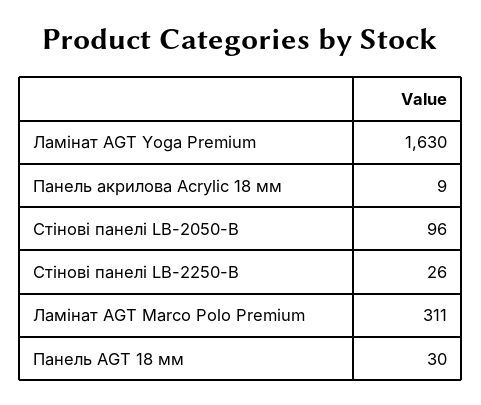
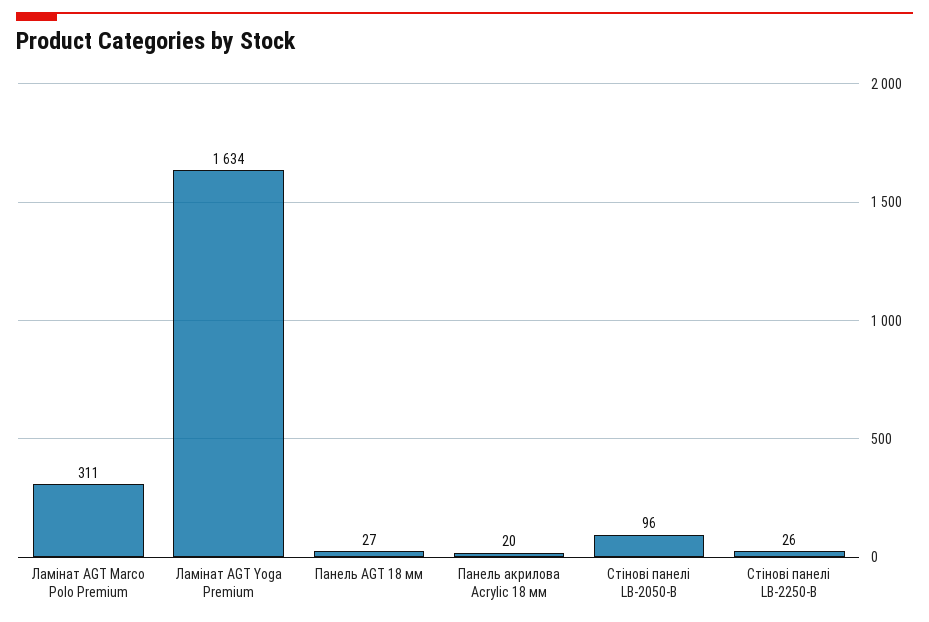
Ламінат AGT Yoga Premium: 1630 -> 1634
Панель акрилова Acrylic 18 мм: 9 -> 20
Панель AGT 18 мм: 30 -> 27

